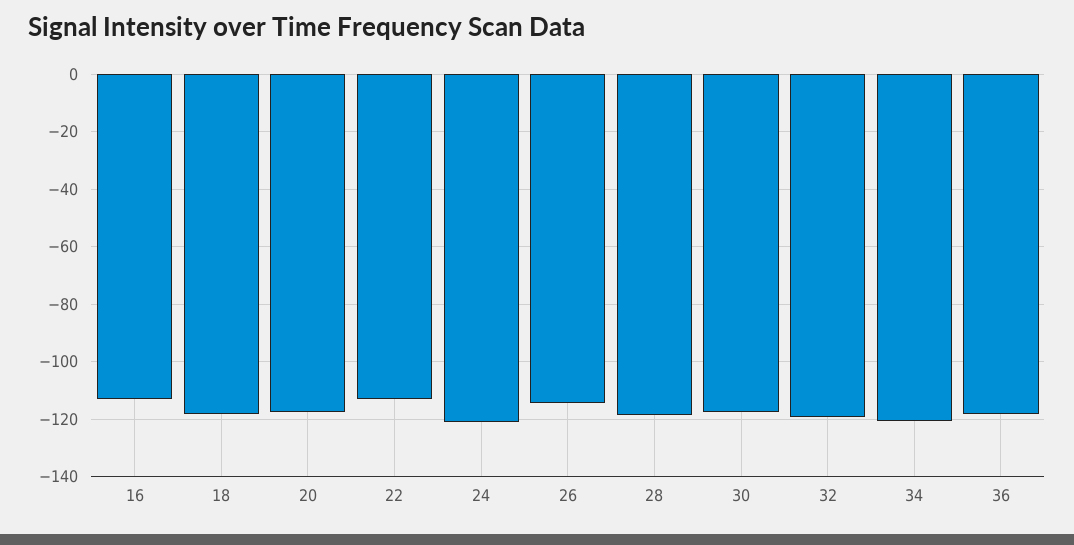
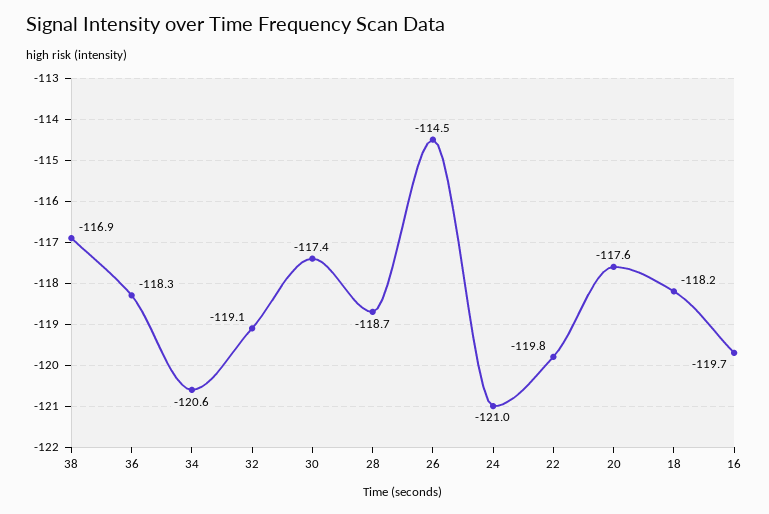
16: -112.5 -> -119.7
22: -112.5 -> -119.8
38: none -> -116.9

